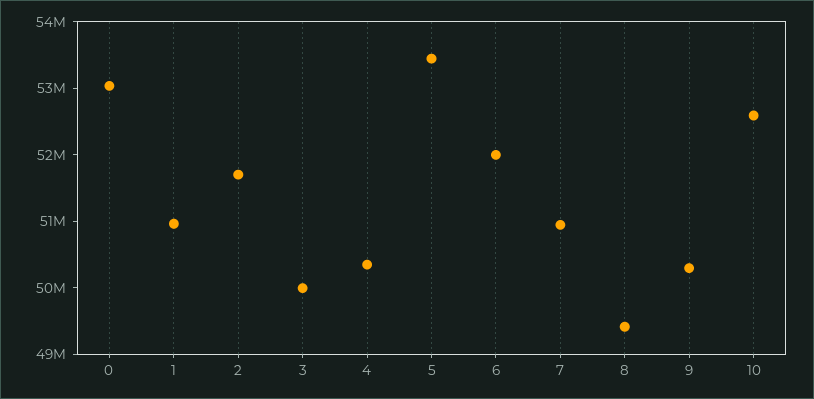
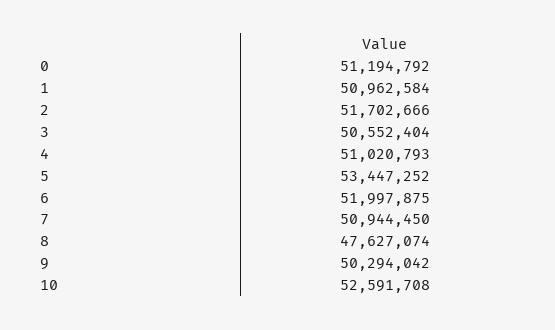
0: 53000000 -> 51194792
3: 50000000 -> 50552404
4: 50400000 -> 51020793
8: 49400000 -> 47627074

